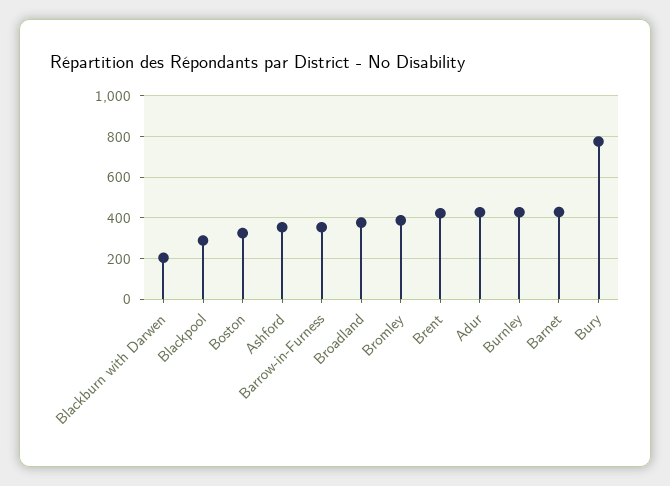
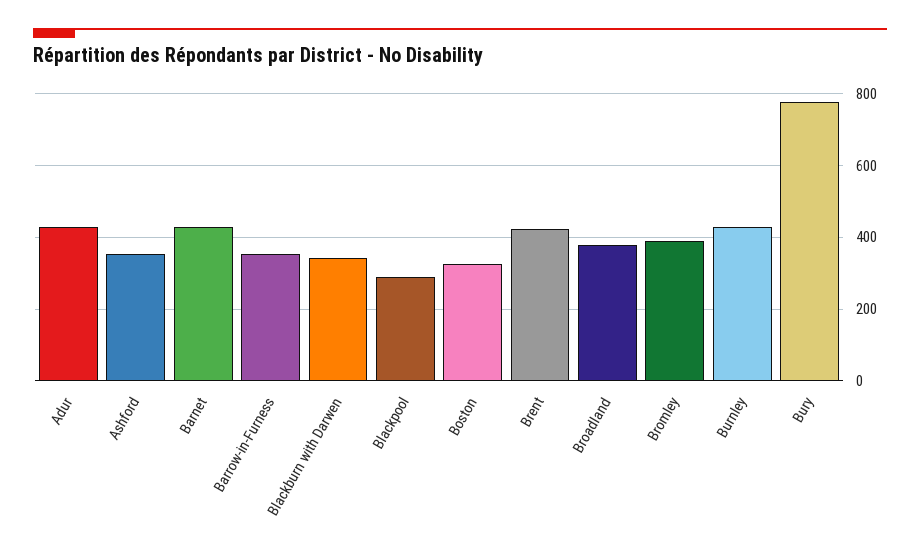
Blackburn with Darwen: 200 -> 340

